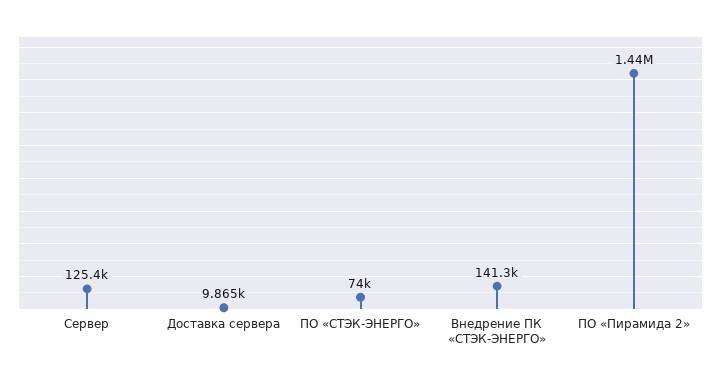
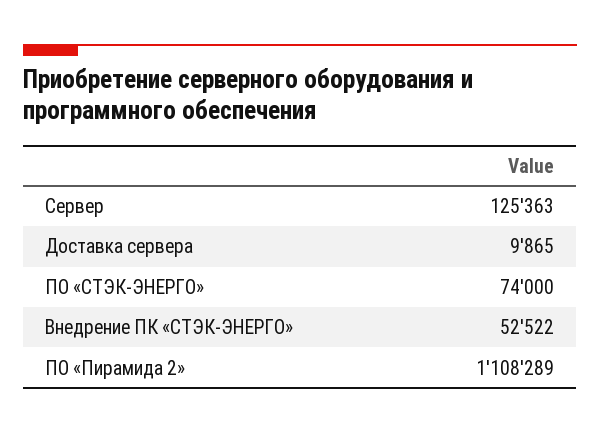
Внедрение ПК «СТЭК-ЭНЕРГО»: 141300 -> 52522
ПО «Пирамида 2»: 1440000 -> 1108289

